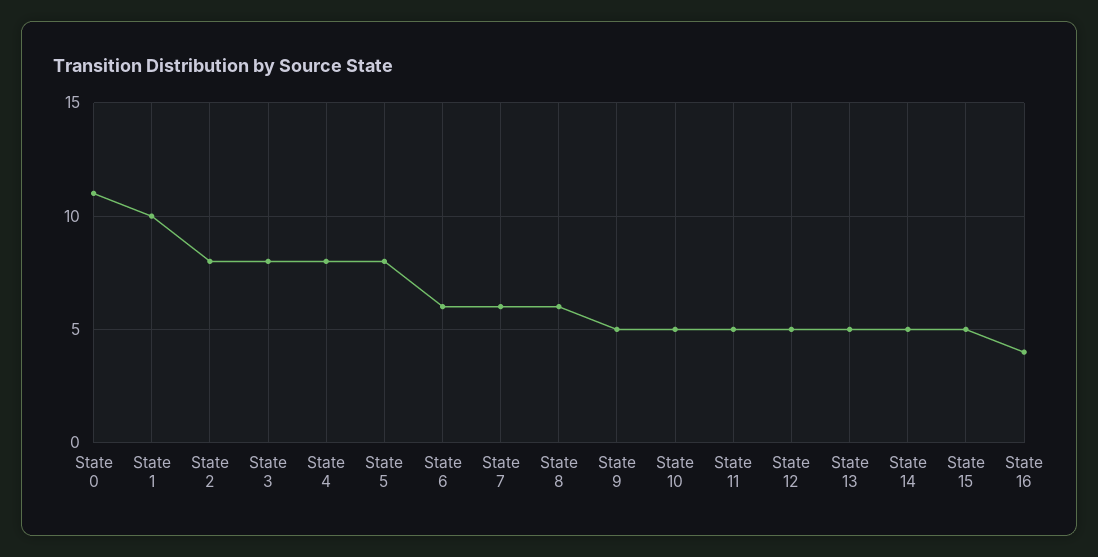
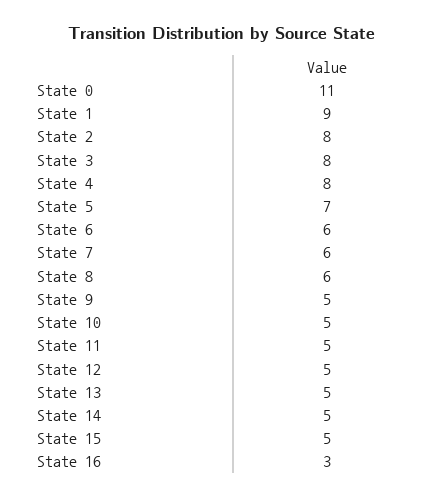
State 1: 10 -> 9
State 5: 8 -> 7
State 16: 4 -> 3

